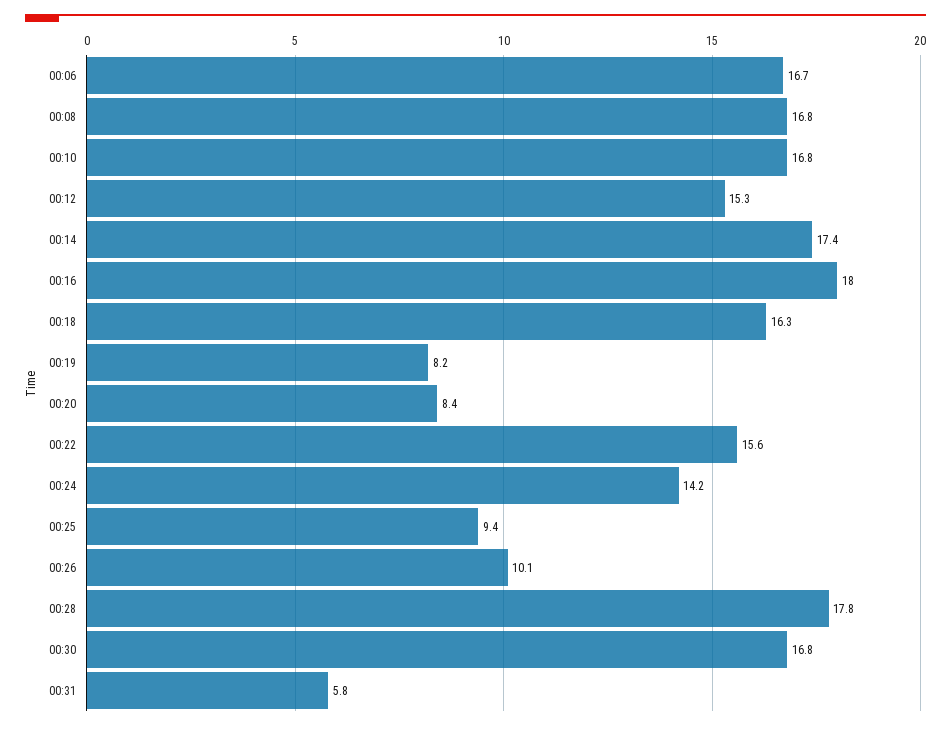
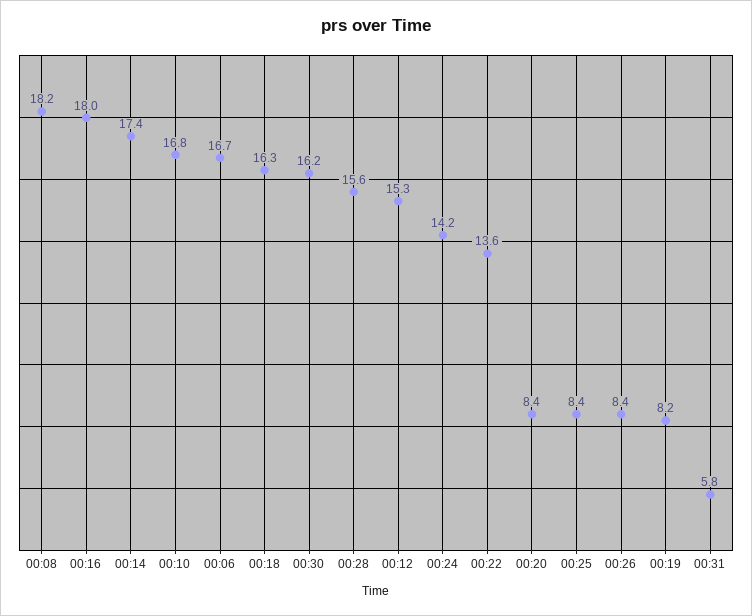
00:08: 16.8 -> 18.2
00:22: 15.6 -> 13.6
00:25: 9.4 -> 8.4
00:26: 10.1 -> 8.4
00:28: 17.8 -> 15.6
00:30: 16.8 -> 16.2

